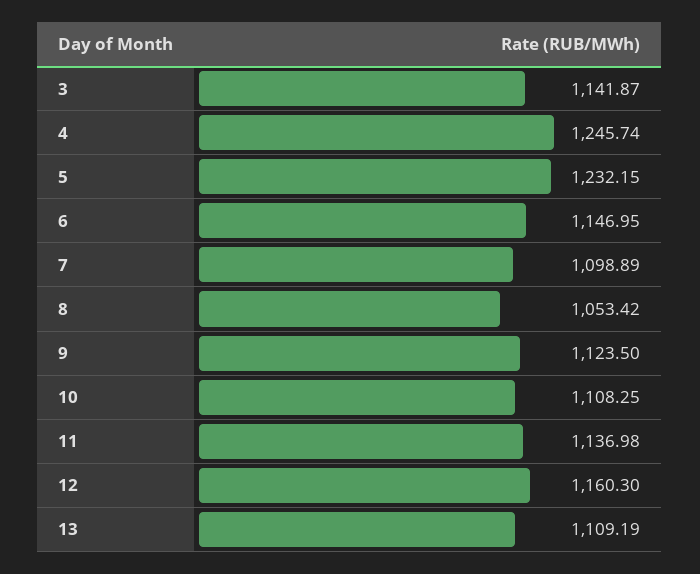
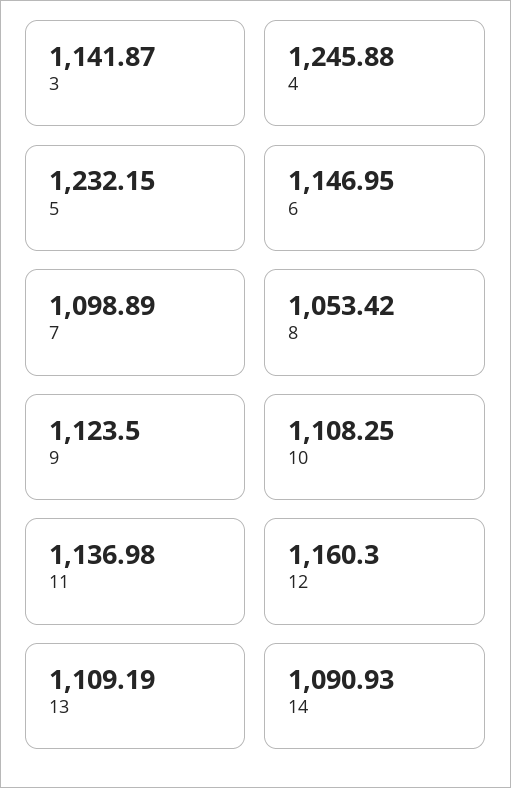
4: 1245.74 -> 1245.88
14: none -> 1090.93

